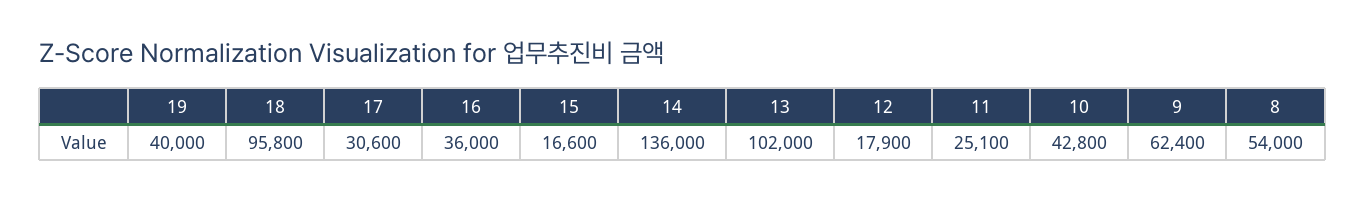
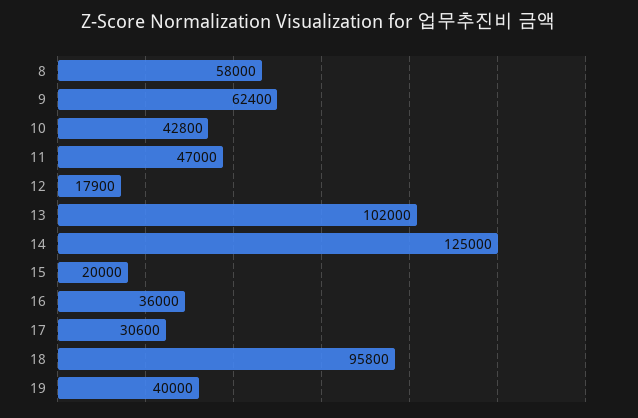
15: 16600 -> 20000
14: 136000 -> 125000
11: 25100 -> 47000
8: 54000 -> 58000

